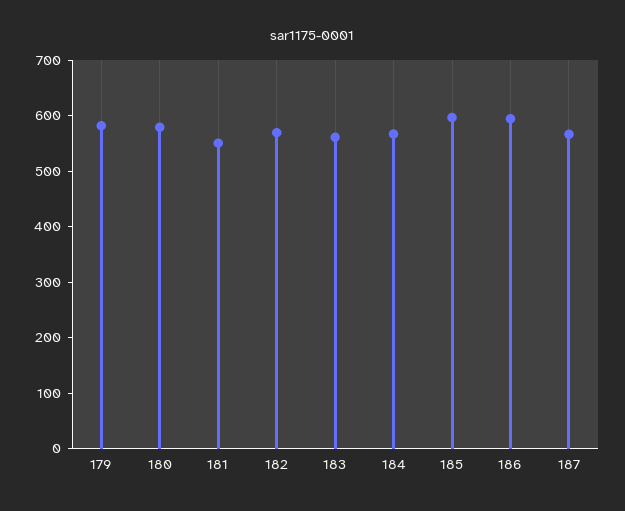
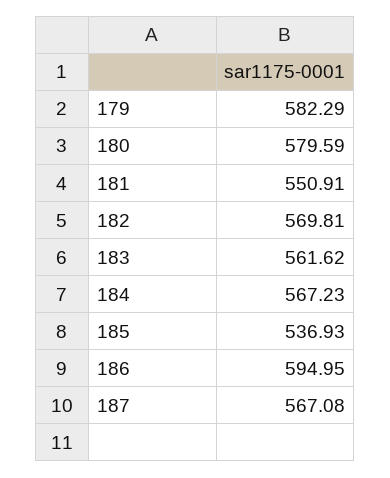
185: 600 -> 536.93

